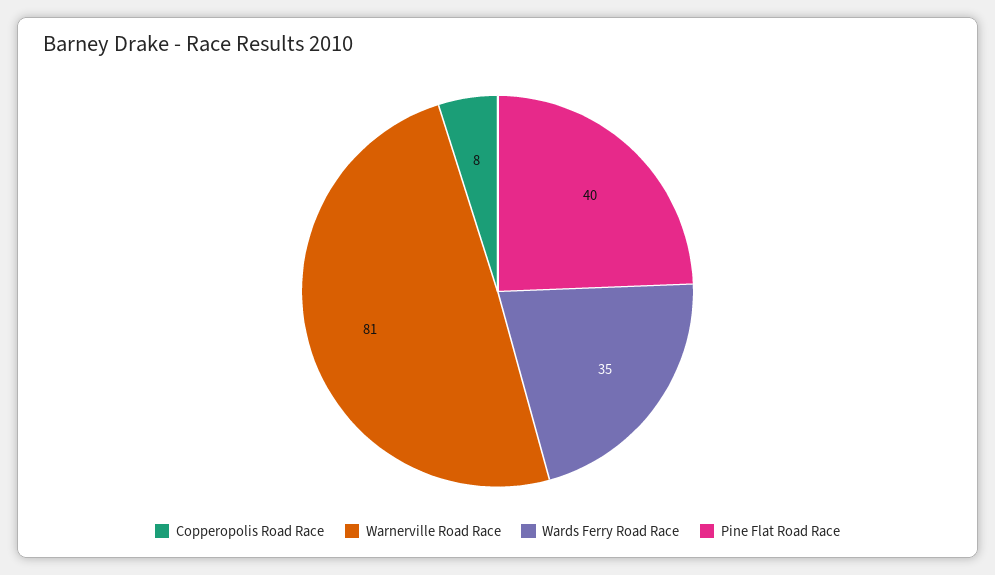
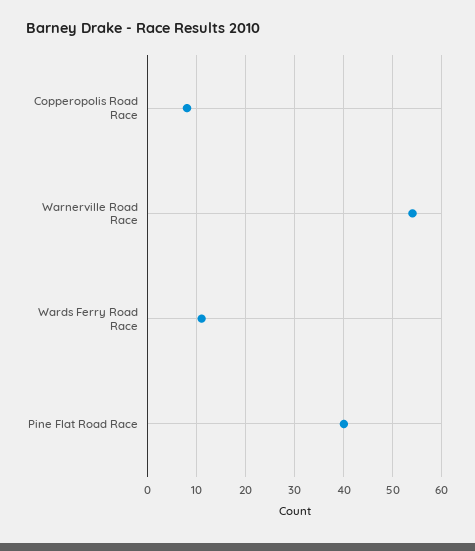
Warnerville Road Race: 81 -> 55
Wards Ferry Road Race: 35 -> 10

